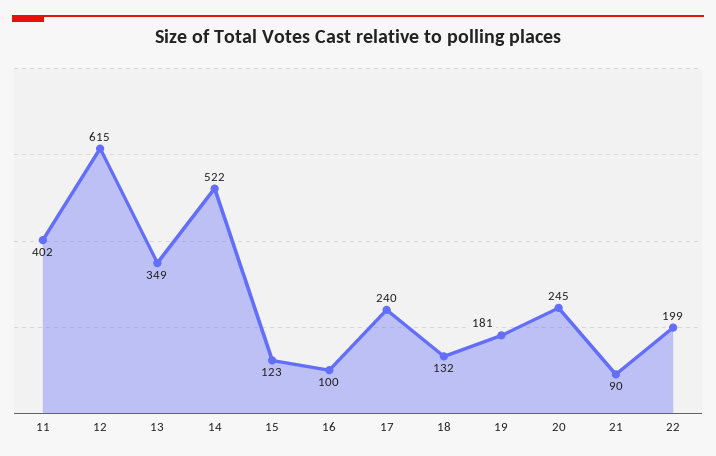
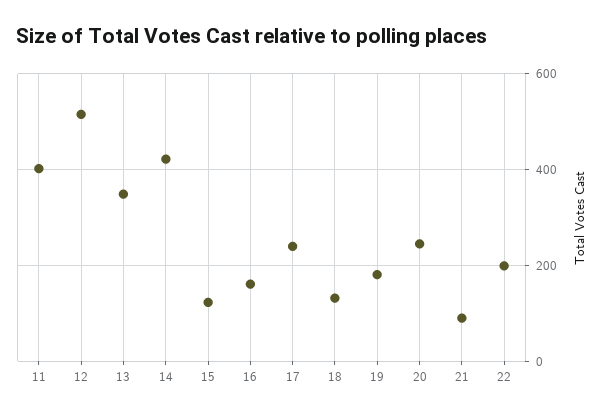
12: 615 -> 520
14: 522 -> 420
16: 100 -> 160

